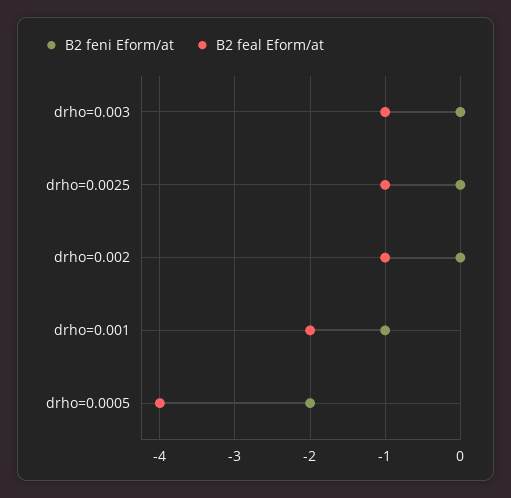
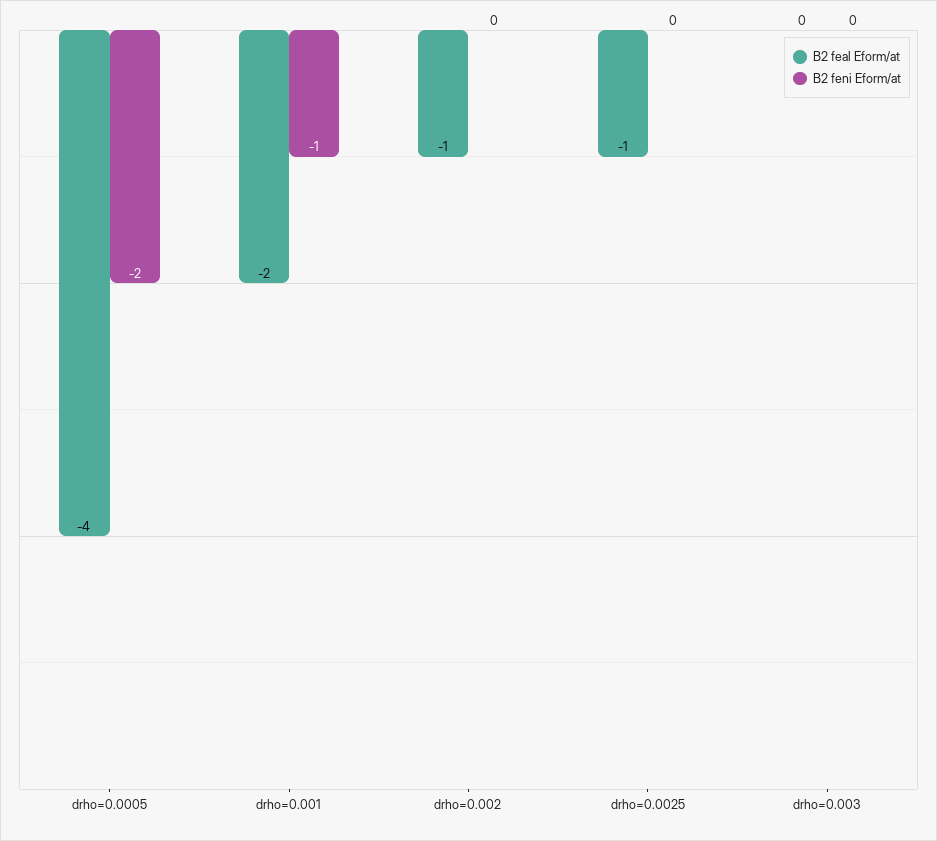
B2 feal Eform/at, drho=0.003: -1 -> 0

